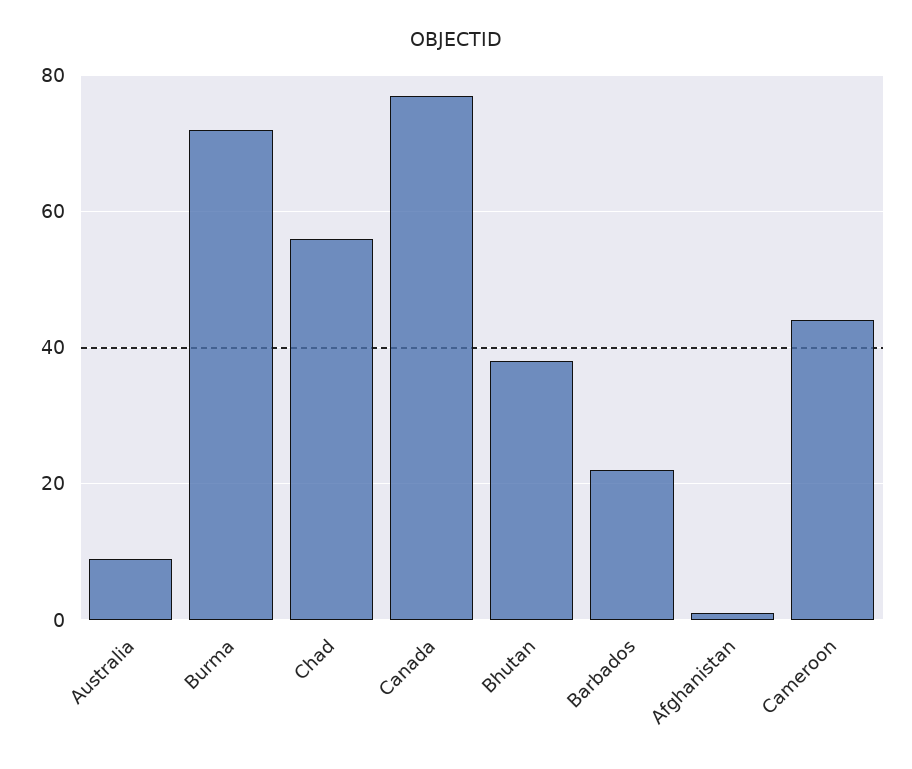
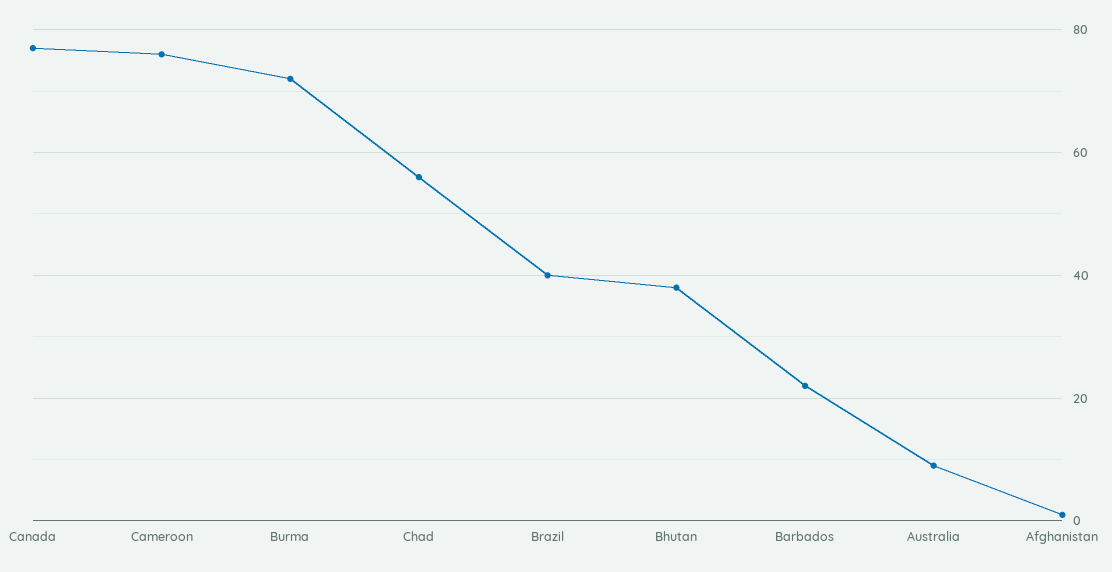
Cameroon: 45 -> 75
Brazil: none -> 40

